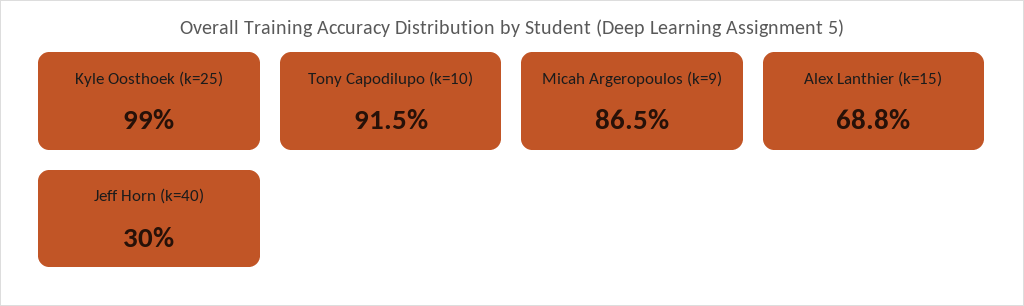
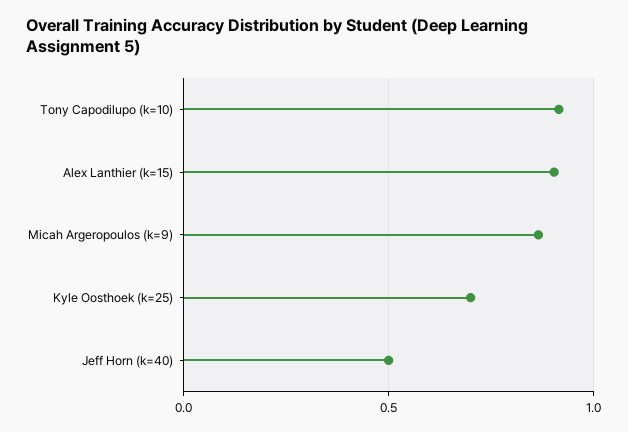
Kyle Oosthoek (k=25): 0.99 -> 0.7
Alex Lanthier (k=15): 0.688 -> 0.9
Jeff Horn (k=40): 0.3 -> 0.5

